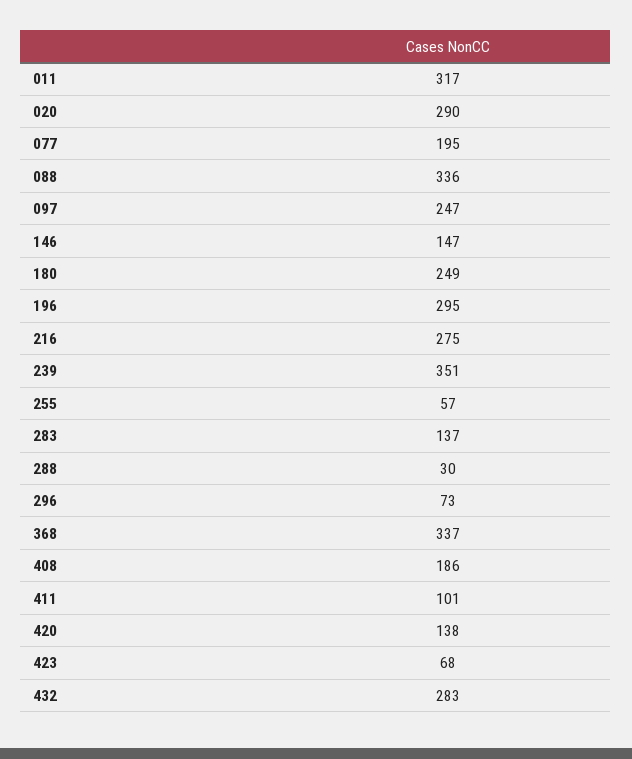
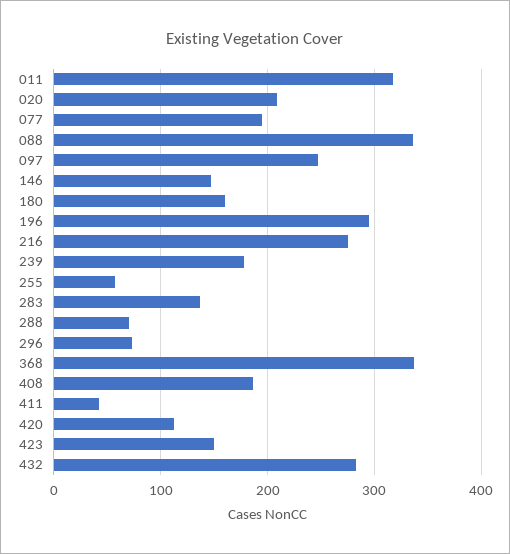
020: 290 -> 210
180: 249 -> 160
239: 351 -> 180
288: 30 -> 70
411: 101 -> 40
420: 138 -> 110
423: 68 -> 150

